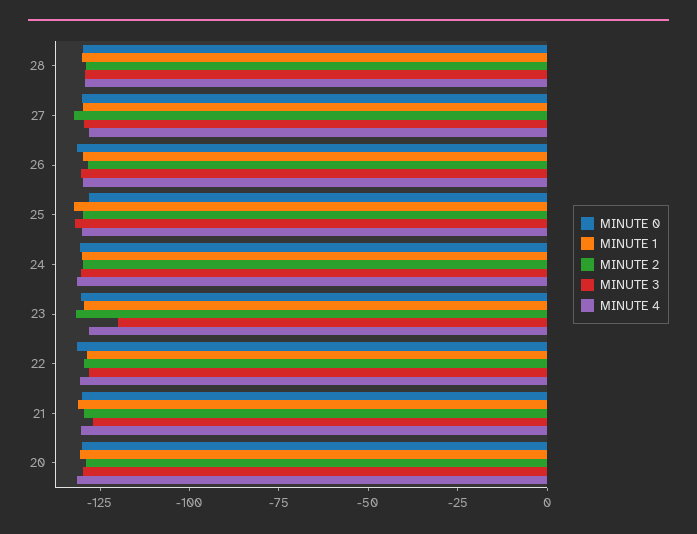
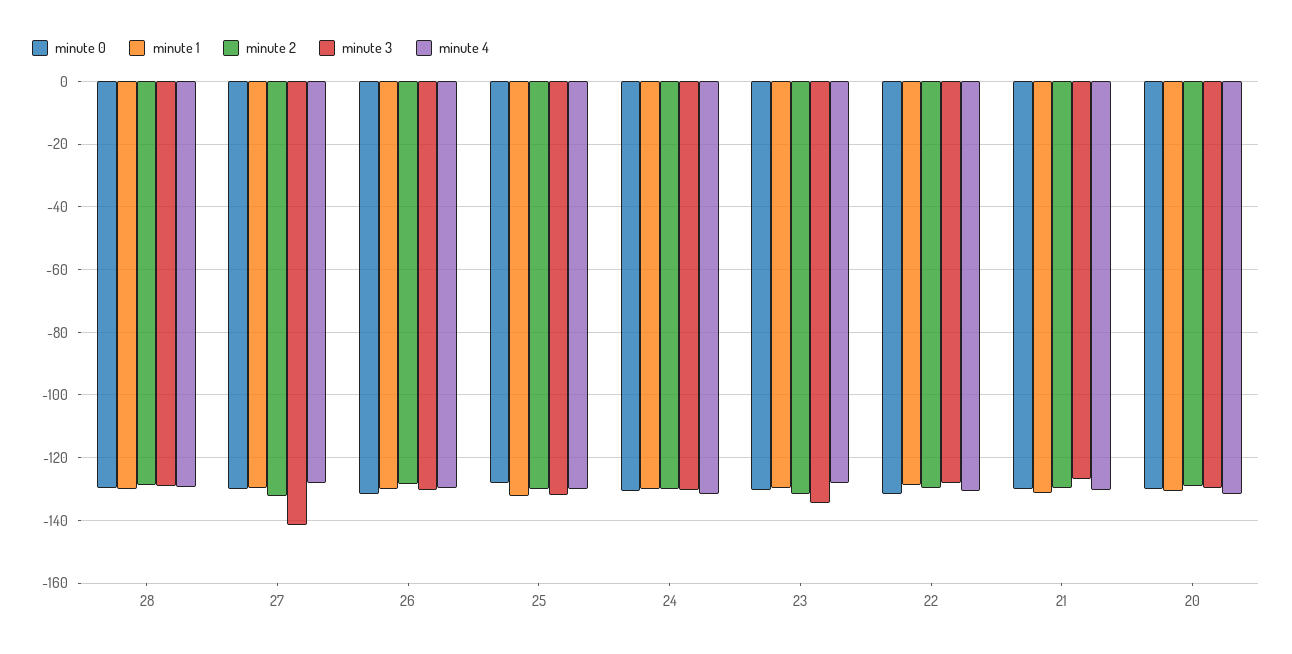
MINUTE 3, 27: -130 -> -142
MINUTE 3, 23: -120 -> -134

